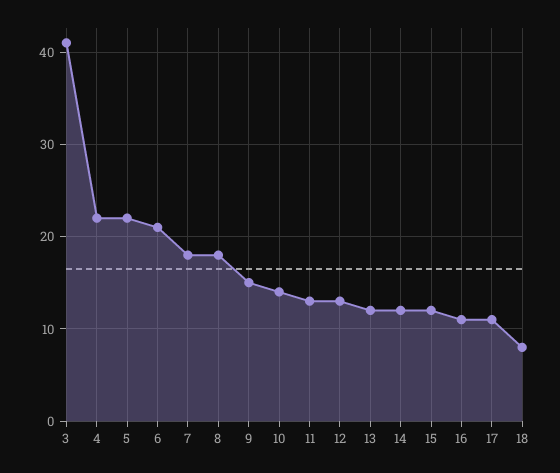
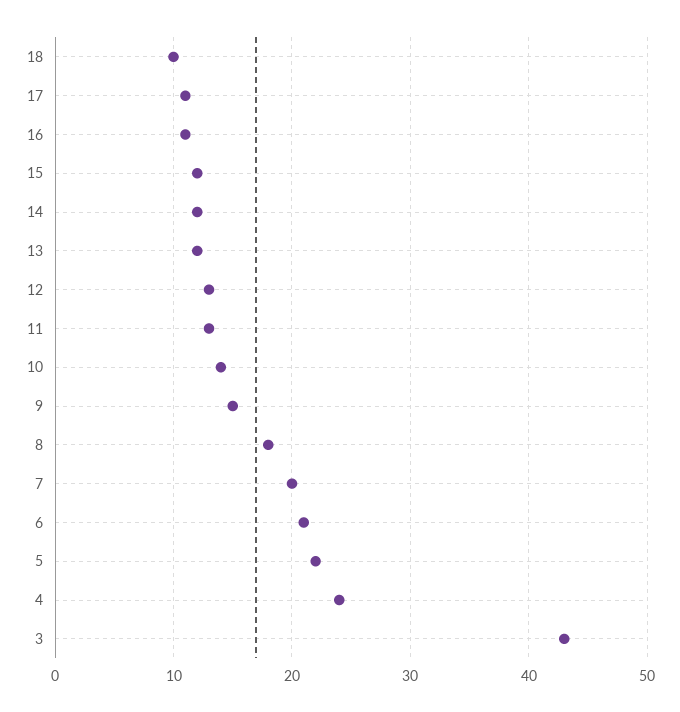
3: 41 -> 43
4: 22 -> 24
7: 18 -> 20
18: 8 -> 10

